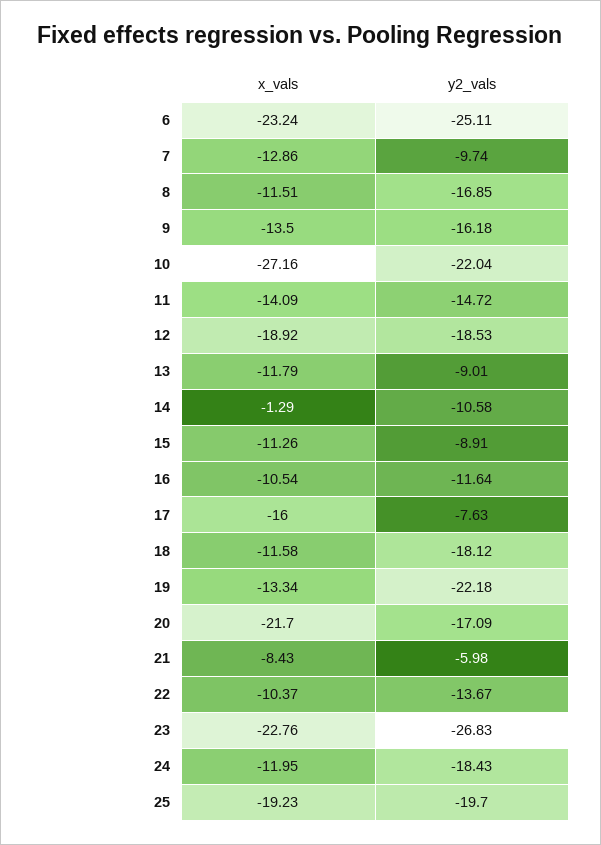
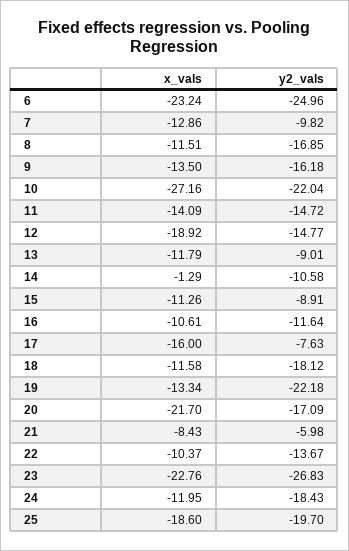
y2_vals, 6: -25.11 -> -24.96
y2_vals, 7: -9.74 -> -9.82
y2_vals, 12: -18.53 -> -14.77
x_vals, 16: -10.54 -> -10.61
x_vals, 25: -19.23 -> -18.6

